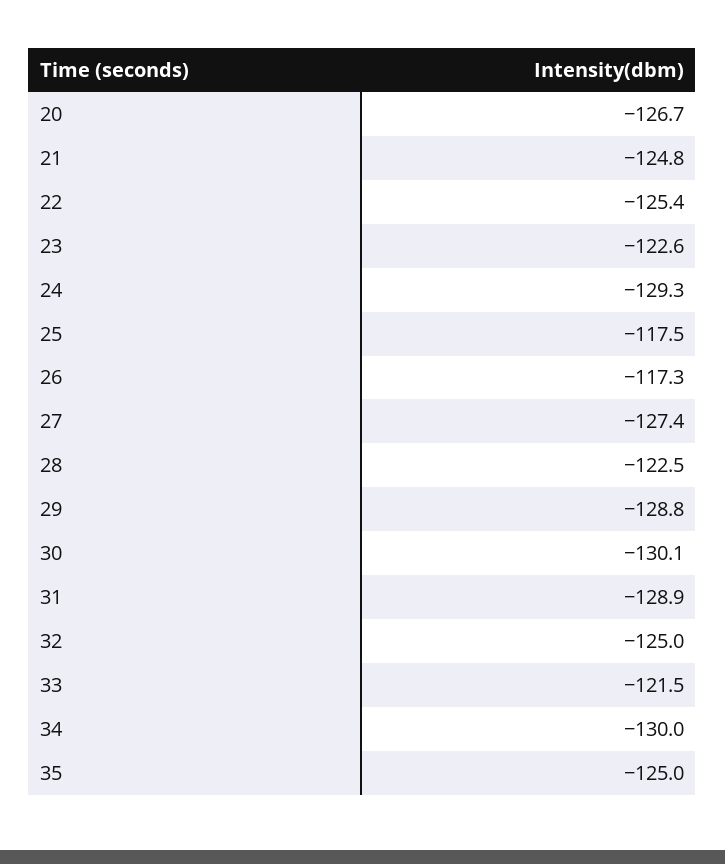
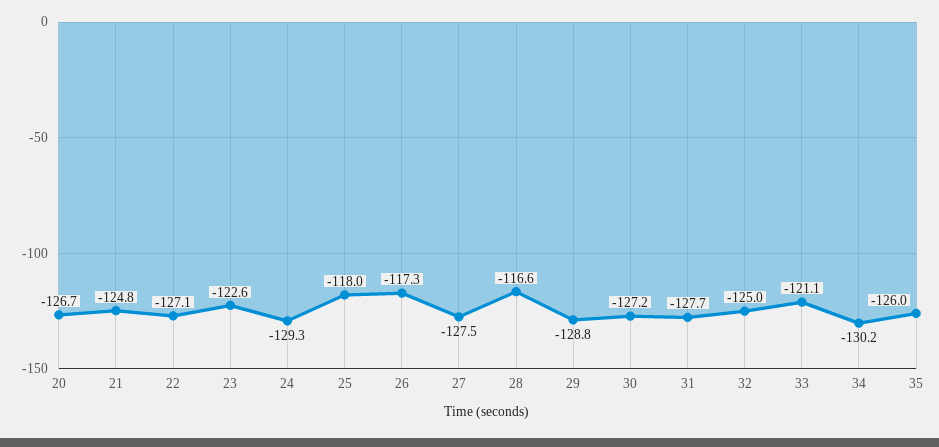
22: -125.4 -> -127.1
25: -117.5 -> -118
27: -127.4 -> -127.5
28: -122.5 -> -116.6
30: -130.1 -> -127.2
31: -128.9 -> -127.7
33: -121.5 -> -121.1
34: -130 -> -130.2
35: -125 -> -126

